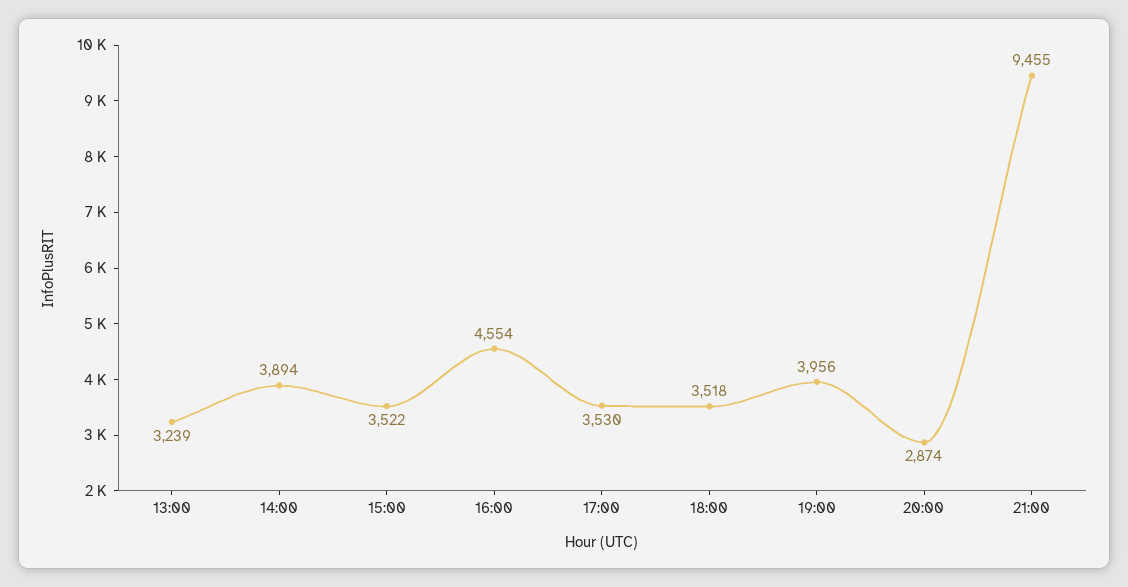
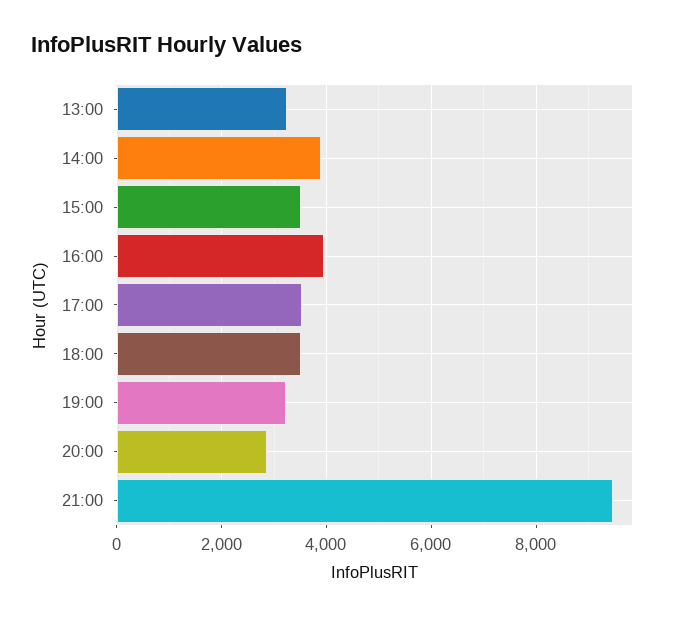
16:00: 4554 -> 4000
19:00: 3956 -> 3200

